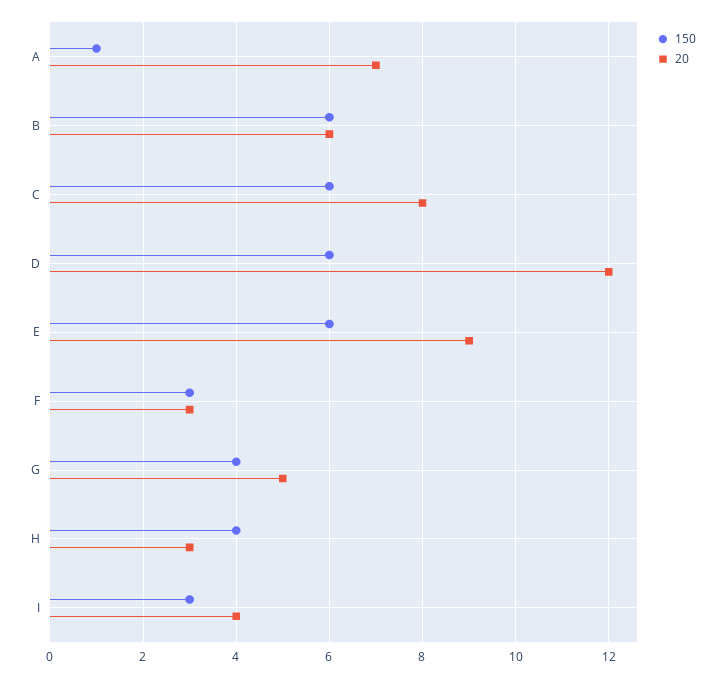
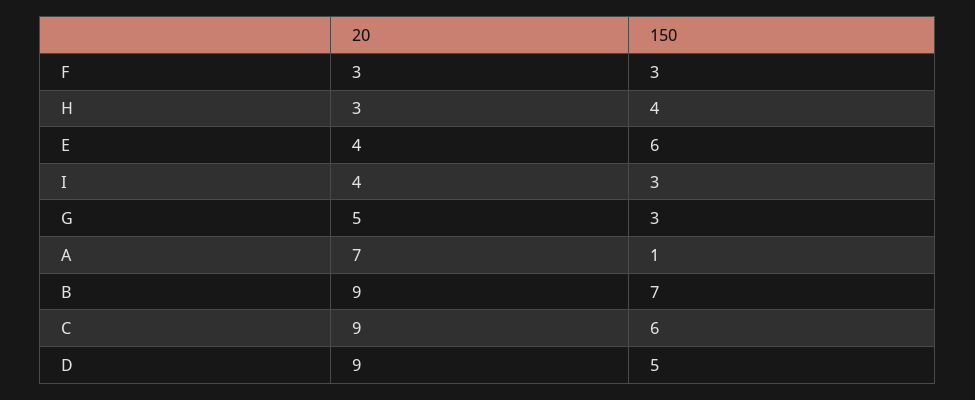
150, B: 6 -> 7
20, B: 6 -> 9
20, C: 8 -> 9
150, D: 6 -> 5
20, D: 12 -> 9
20, E: 9 -> 4
150, G: 4 -> 3

